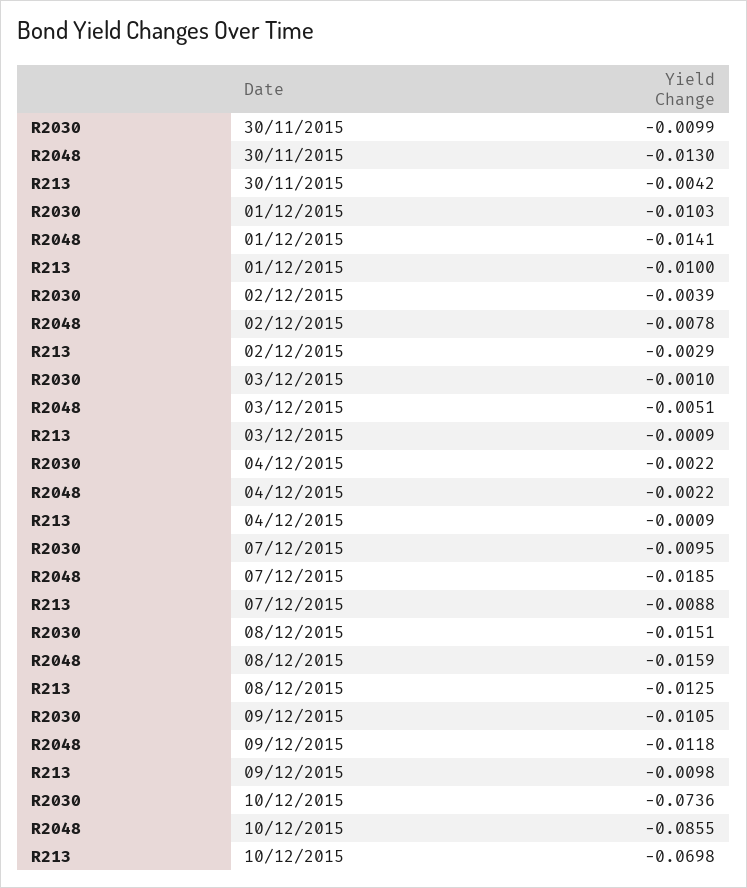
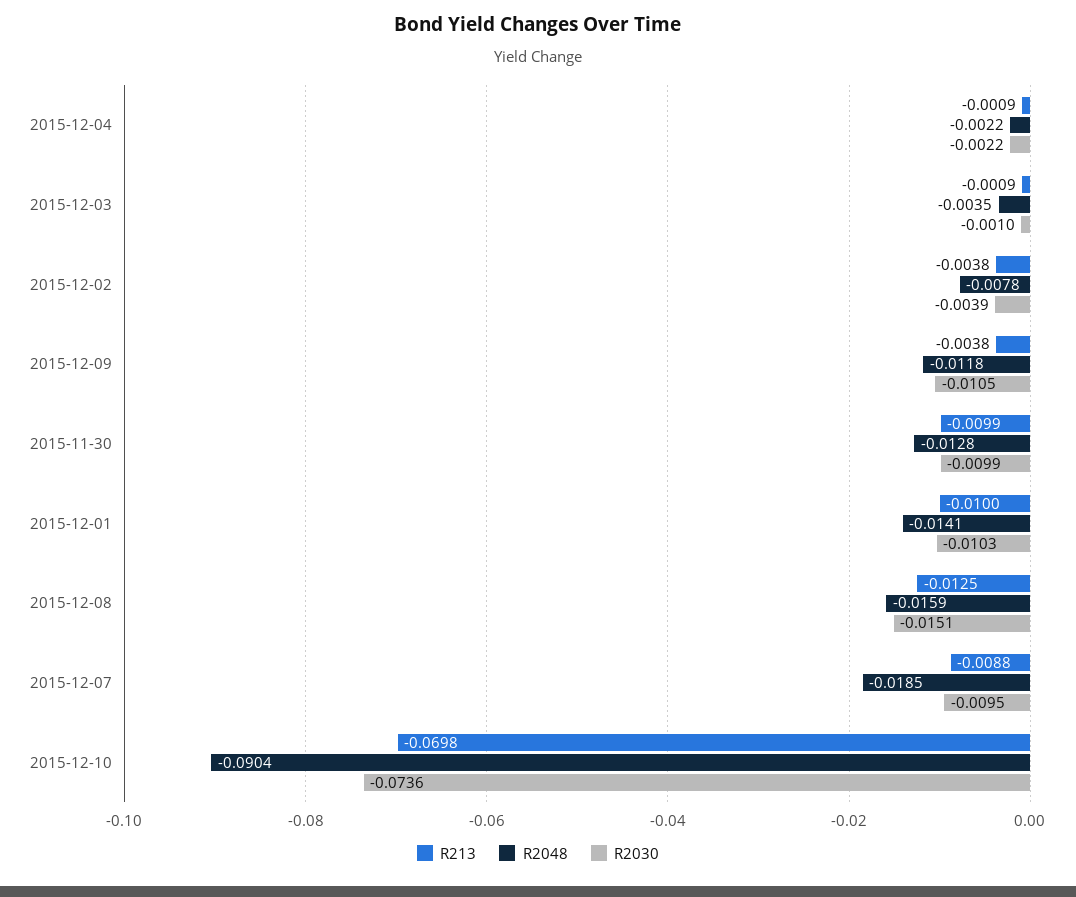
R2048, 30/11/2015: -0.013 -> -0.0128
R213, 30/11/2015: -0.0042 -> -0.0099
R213, 02/12/2015: -0.0029 -> -0.0038
R2048, 03/12/2015: -0.0051 -> -0.0035
R213, 09/12/2015: -0.0098 -> -0.0038
R2048, 10/12/2015: -0.0855 -> -0.0904

